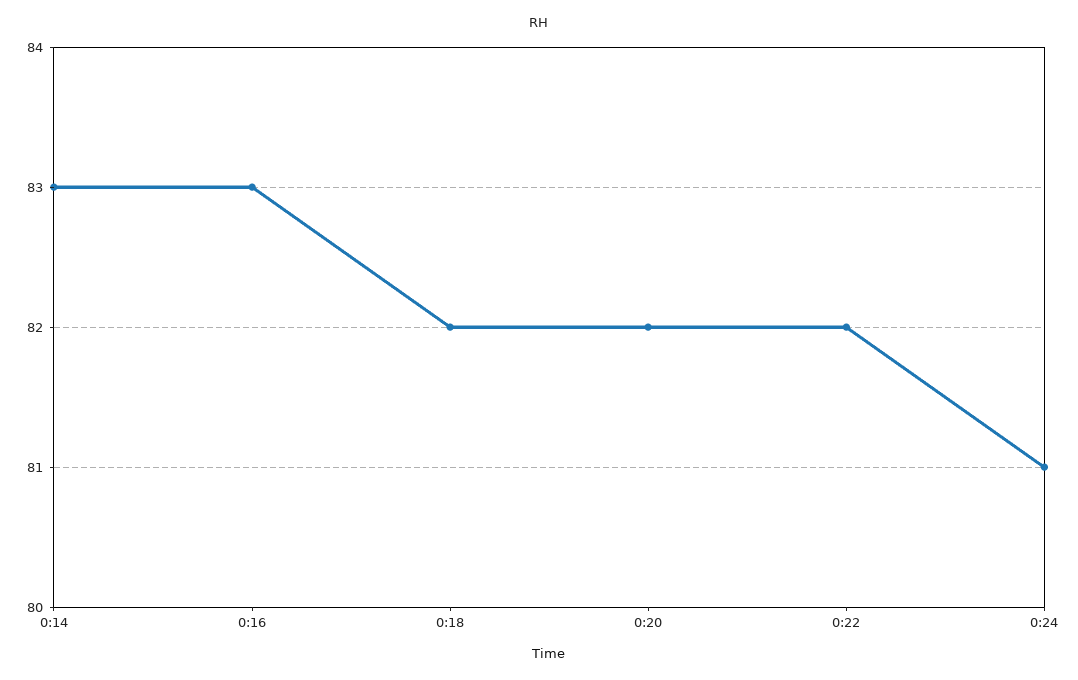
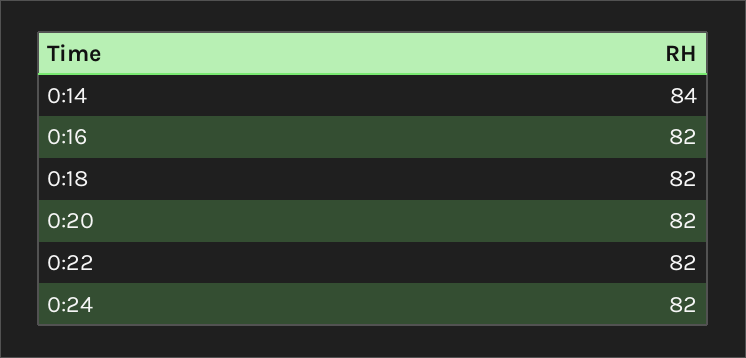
0:14: 83 -> 84
0:16: 83 -> 82
0:24: 81 -> 82

